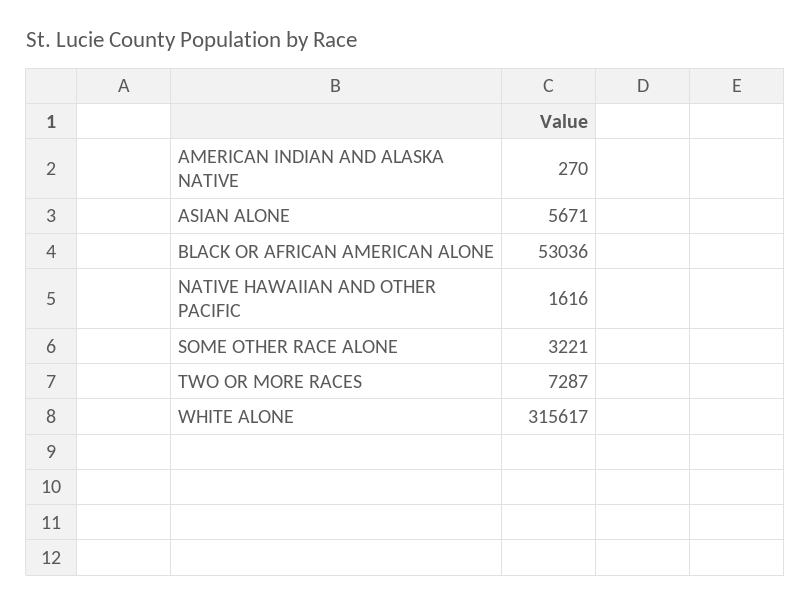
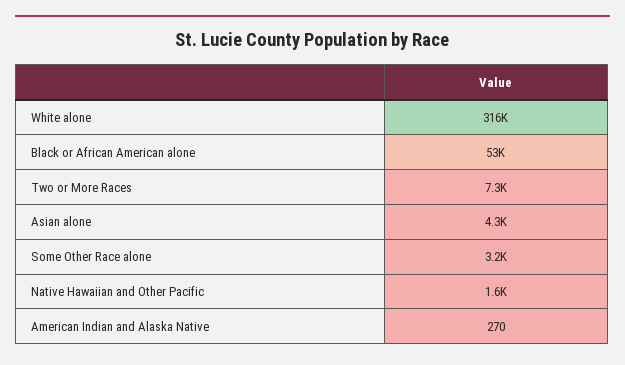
ASIAN ALONE: 5671 -> 4300

